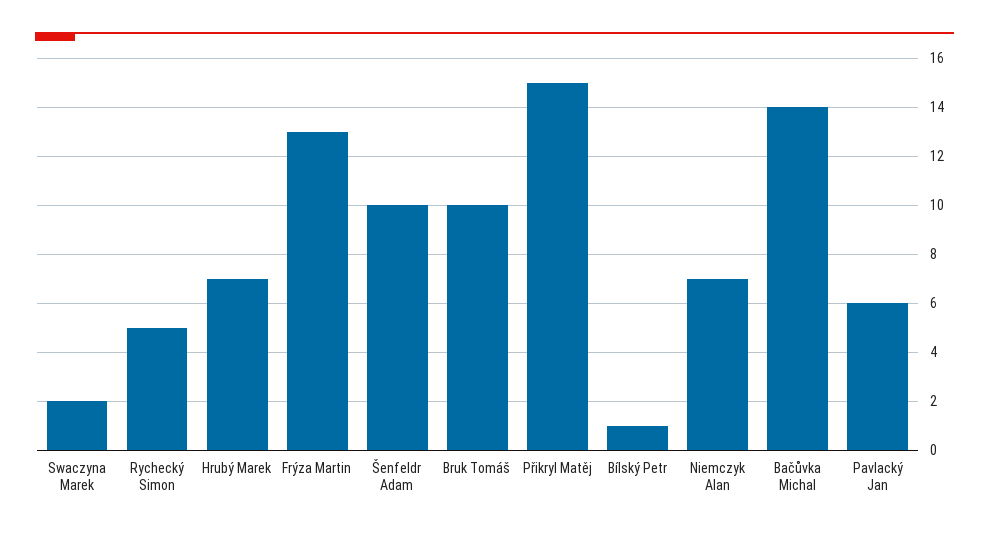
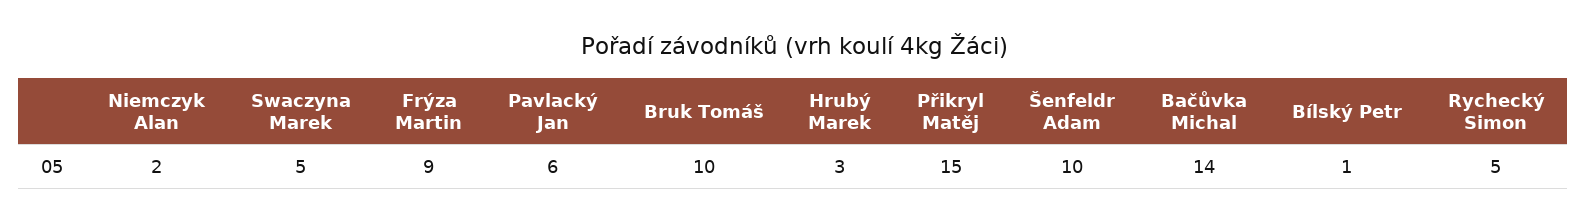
Swaczyna Marek: 2 -> 5
Hrubý Marek: 7 -> 3
Frýza Martin: 13 -> 9
Niemczyk Alan: 7 -> 2

